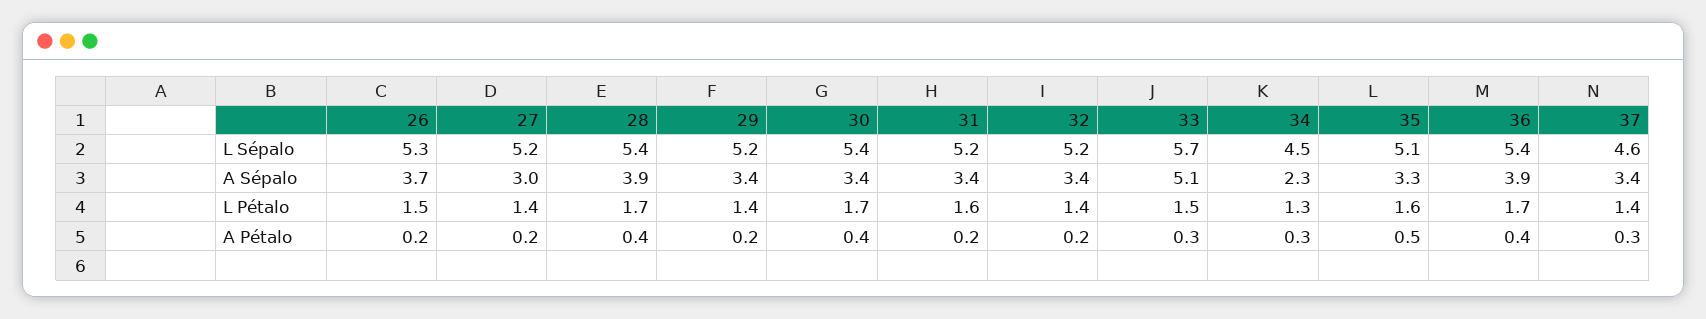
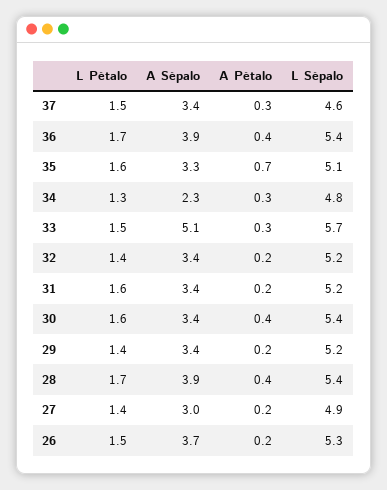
27, L Sépalo: 5.2 -> 4.9
34, L Sépalo: 4.5 -> 4.8
30, L Pétalo: 1.7 -> 1.6
37, L Pétalo: 1.4 -> 1.5
35, A Pétalo: 0.5 -> 0.7

